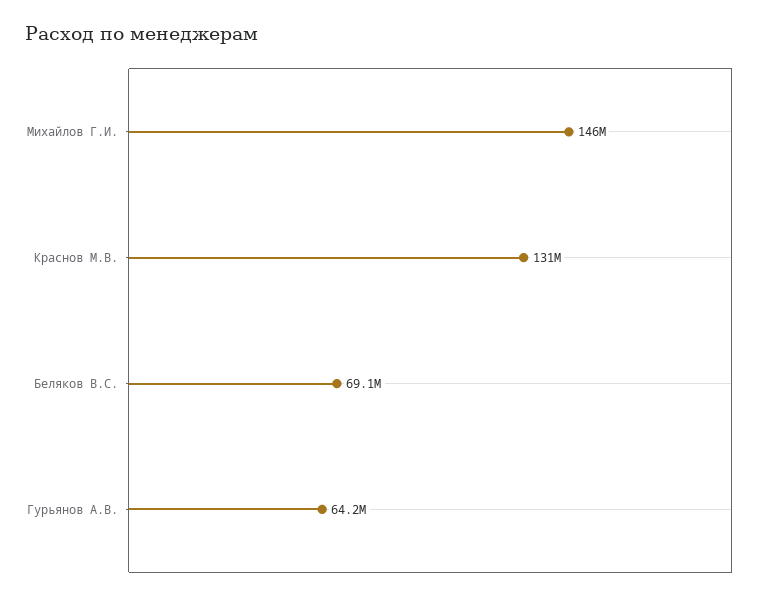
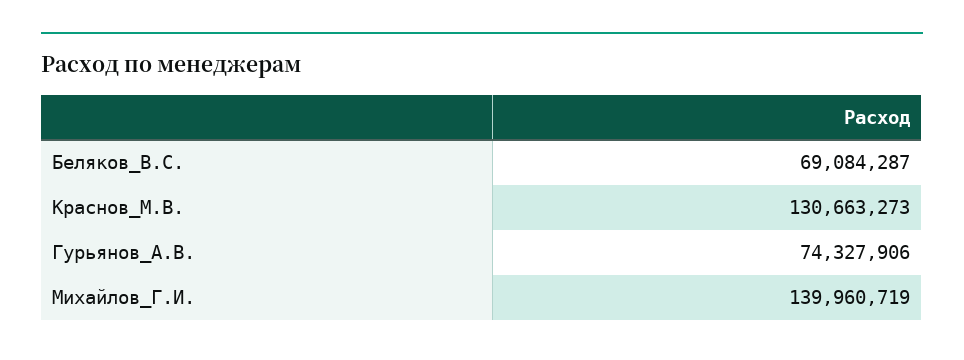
Михайлов Г.И.: 146000000 -> 139960719
Гурьянов А.В.: 64200000 -> 74327906

